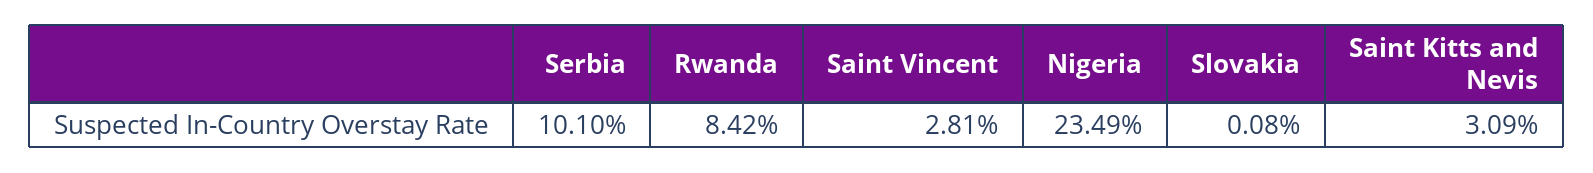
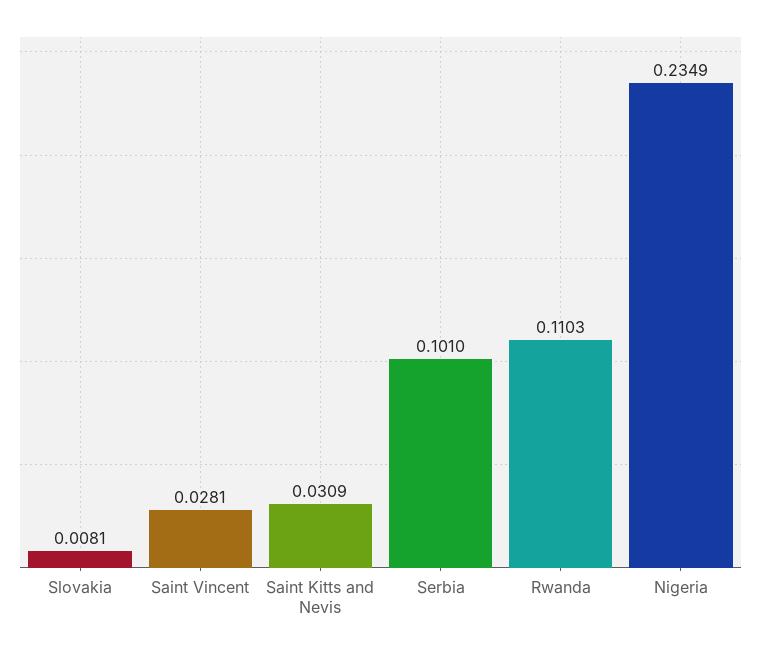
Rwanda: 0.0842 -> 0.1103
Slovakia: 0.0008 -> 0.0081

